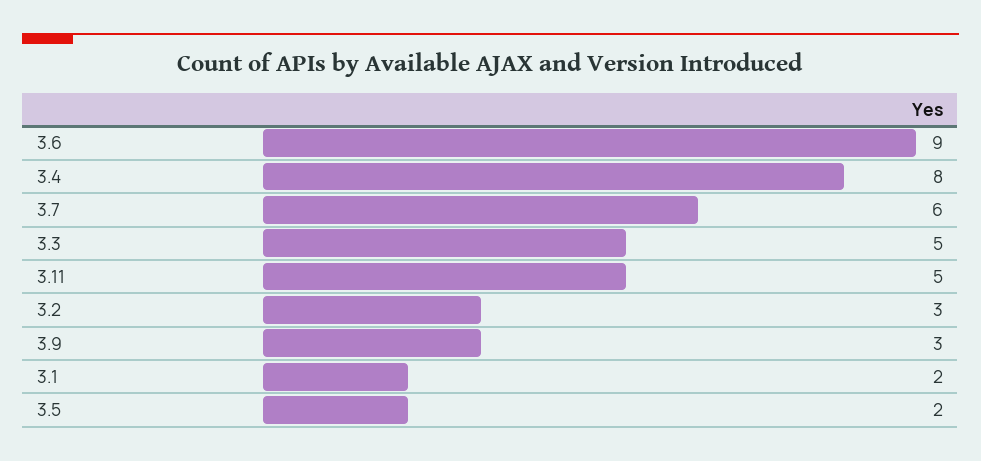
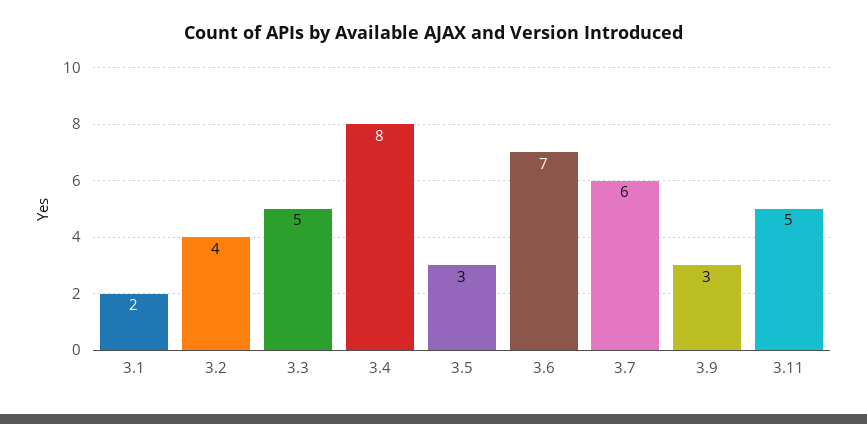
3.6: 9 -> 7
3.2: 3 -> 4
3.5: 2 -> 3

